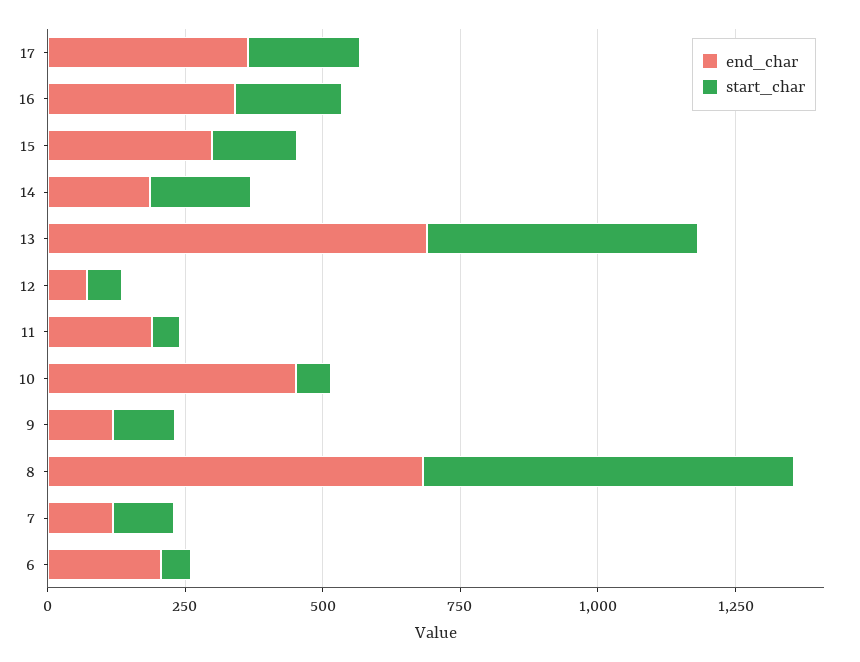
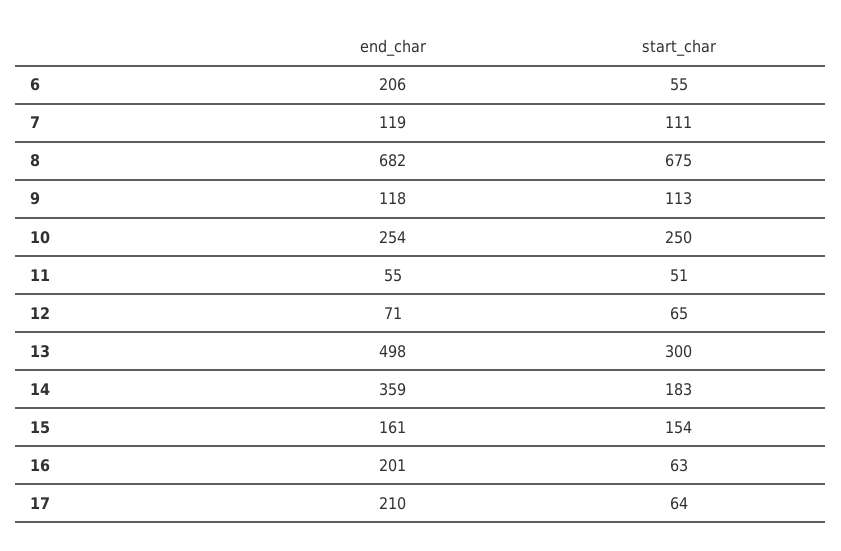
end_char, 17: 350 -> 210
start_char, 17: 200 -> 64
end_char, 16: 350 -> 201
start_char, 16: 200 -> 63
end_char, 15: 300 -> 161
end_char, 14: 200 -> 359
end_char, 13: 700 -> 498
start_char, 13: 500 -> 300
end_char, 11: 200 -> 55
end_char, 10: 450 -> 254
start_char, 10: 50 -> 250

